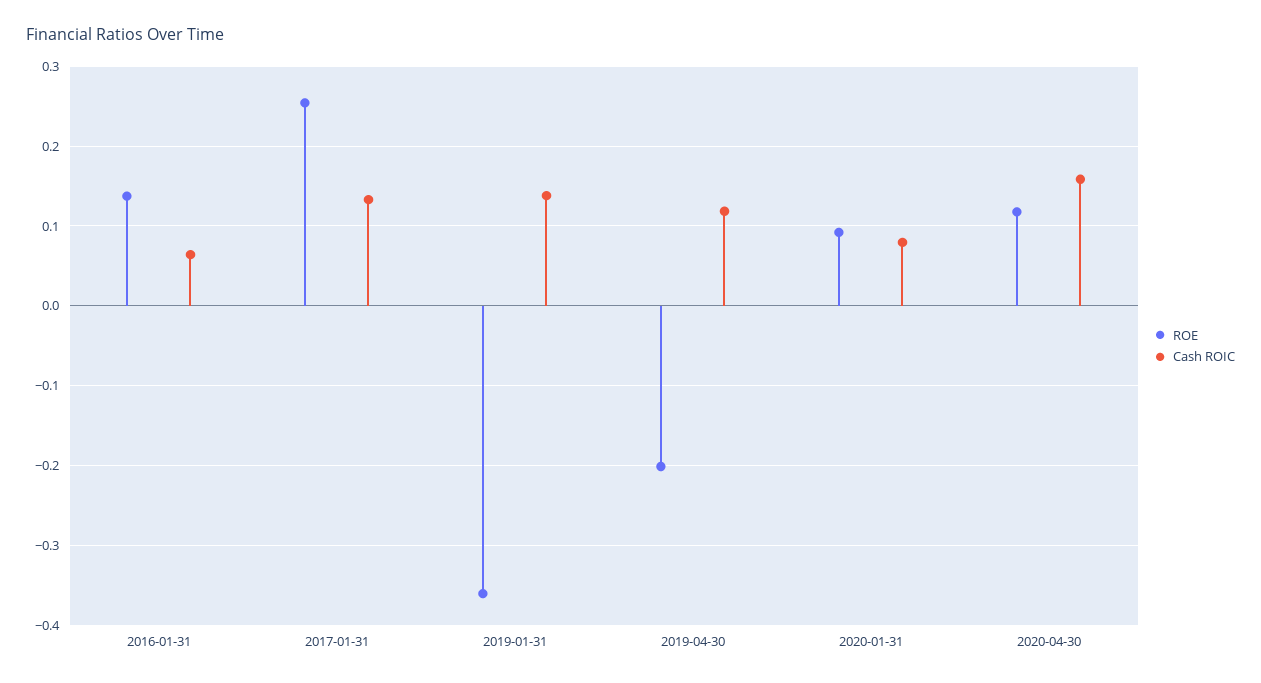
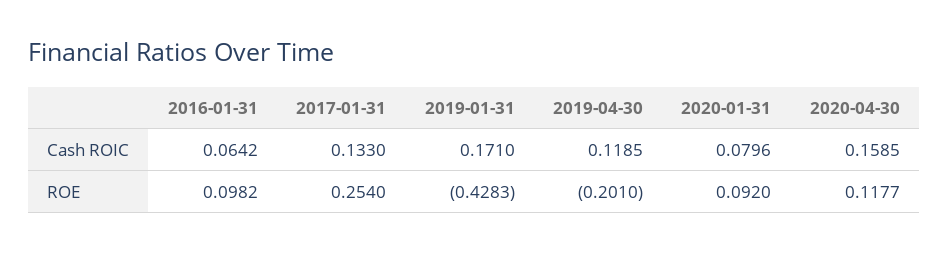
ROE, 2016-01-31: 0.14 -> 0.0982
ROE, 2019-01-31: -0.36 -> -0.4283
Cash ROIC, 2019-01-31: 0.14 -> 0.171

